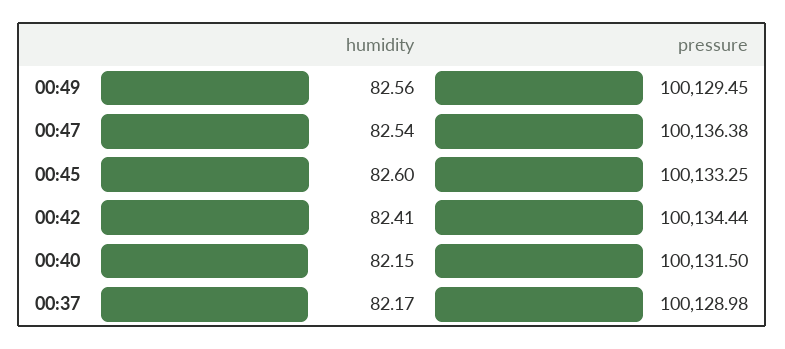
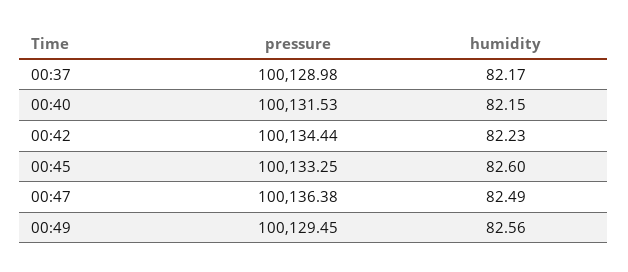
humidity, 00:47: 82.54 -> 82.49
humidity, 00:42: 82.41 -> 82.23
pressure, 00:40: 100131.5 -> 100131.53

